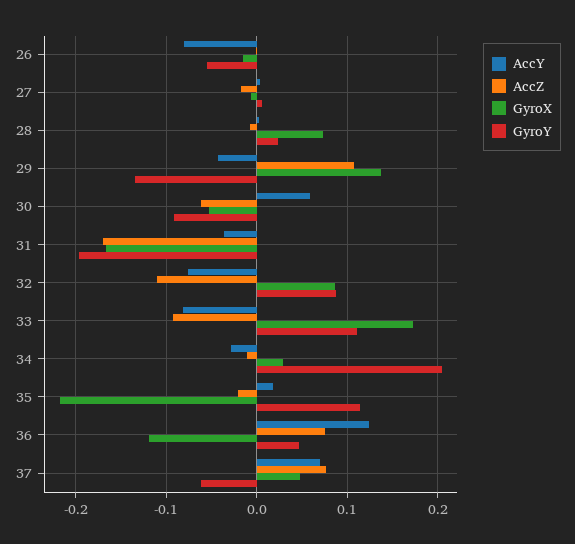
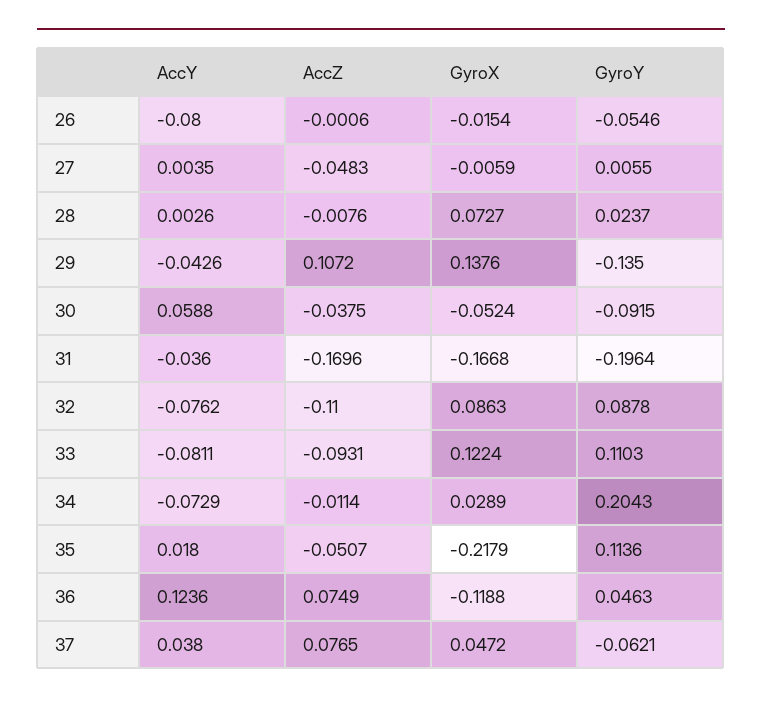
AccZ, 27: -0.02 -> -0.0483
AccZ, 30: -0.06 -> -0.0375
GyroX, 33: 0.17 -> 0.1224
AccY, 34: -0.03 -> -0.0729
AccZ, 35: -0.02 -> -0.0507
AccY, 37: 0.07 -> 0.038

